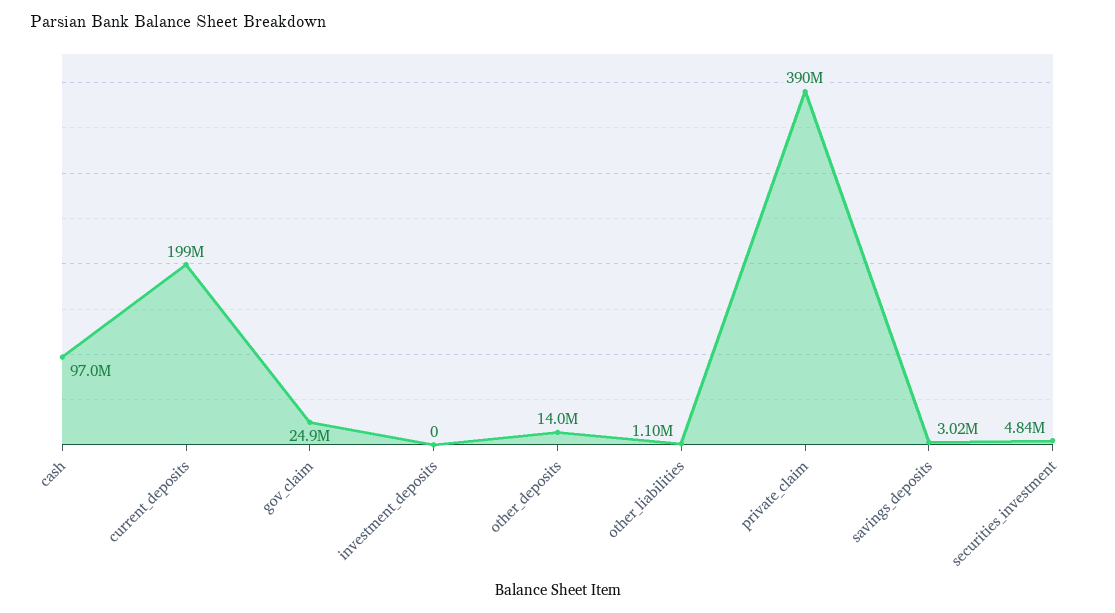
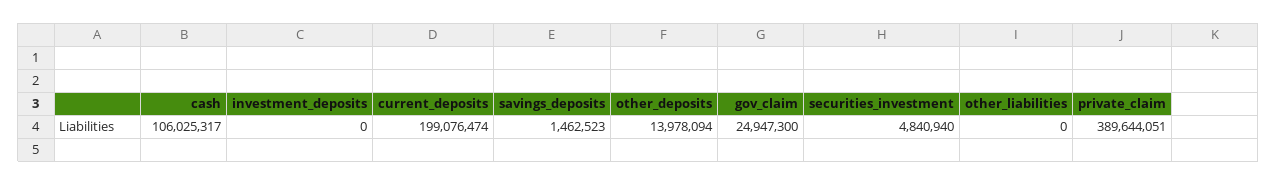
cash: 97000000 -> 106025317
other_liabilities: 1100000 -> 0
savings_deposits: 3020000 -> 1462523

